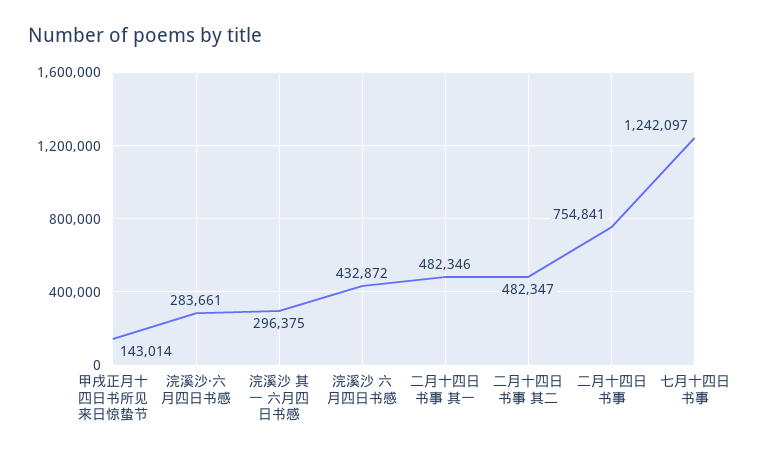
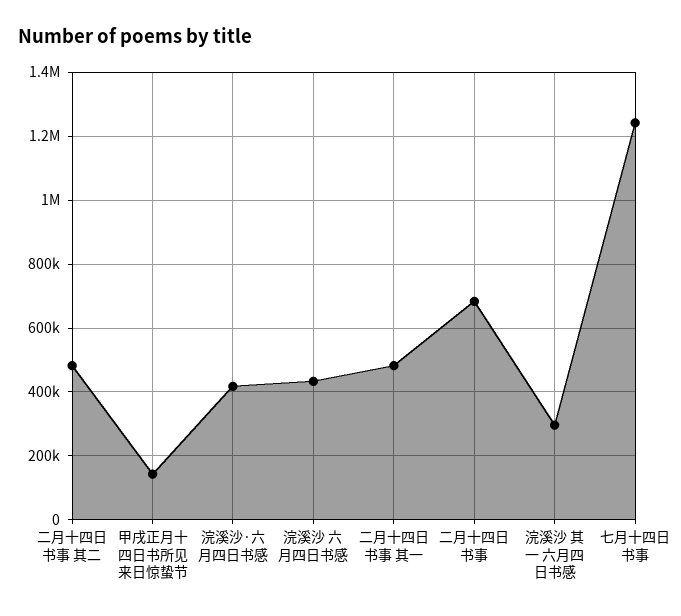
浣溪沙·六月四日书感: 283661 -> 420000
二月十四日书事: 754841 -> 680000

